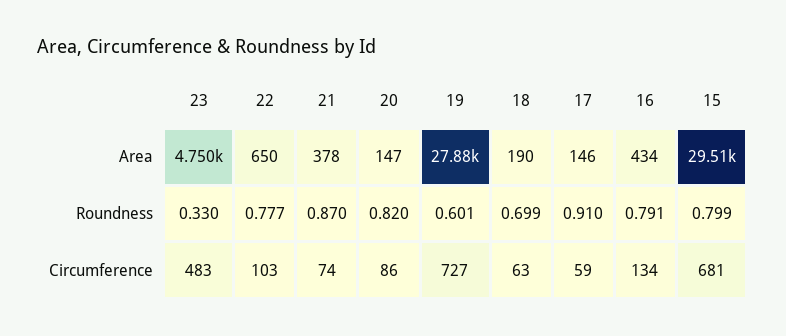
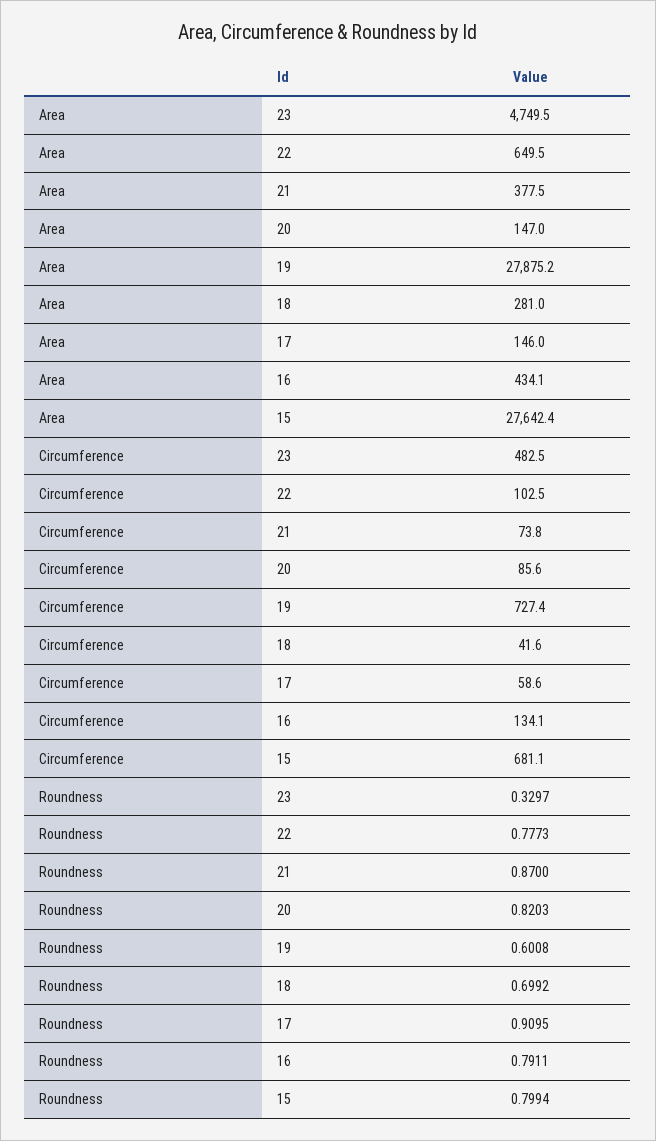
18, Area: 190 -> 281
15, Area: 29510 -> 27642.4
18, Circumference: 63 -> 41.6

